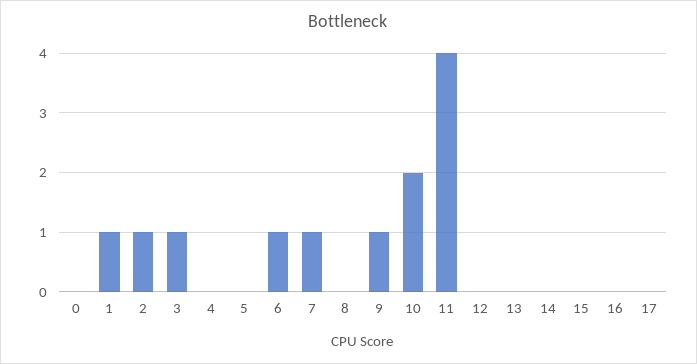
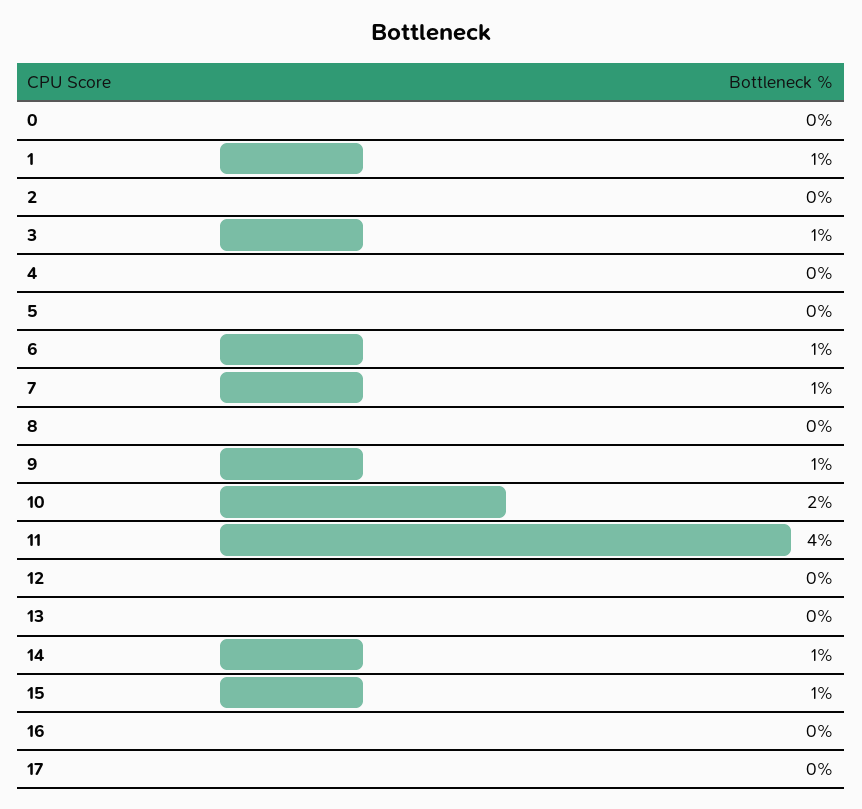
2: 1 -> 0
14: 0 -> 1
15: 0 -> 1

